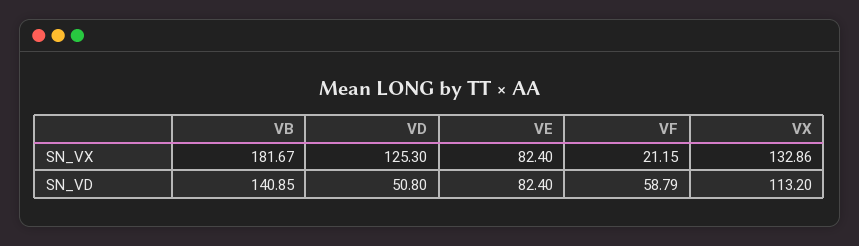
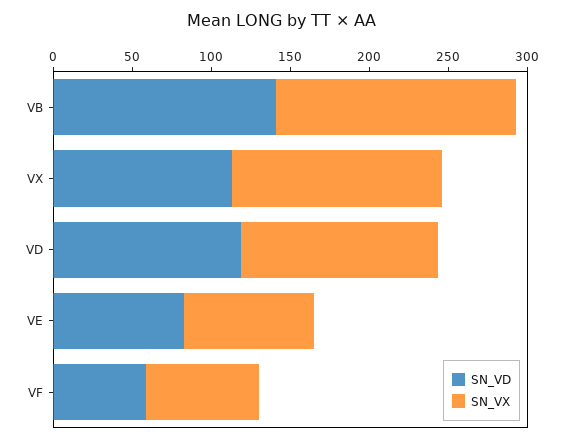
SN_VX, VB: 181.67 -> 150
SN_VX, VF: 21.15 -> 70
SN_VD, VD: 50.8 -> 120

